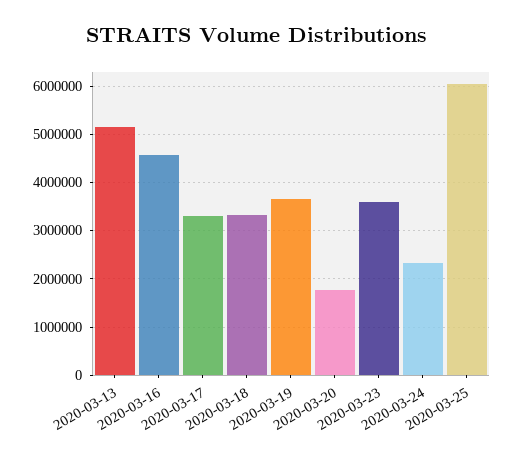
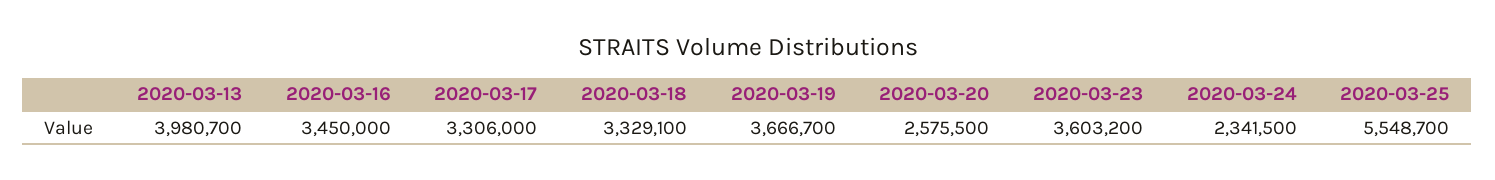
2020-03-13: 5200000 -> 3980700
2020-03-16: 4600000 -> 3450000
2020-03-20: 1800000 -> 2575500
2020-03-25: 6000000 -> 5548700

